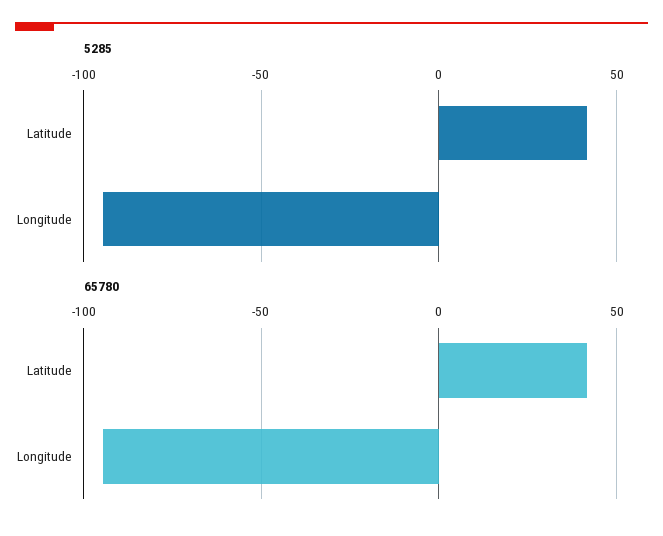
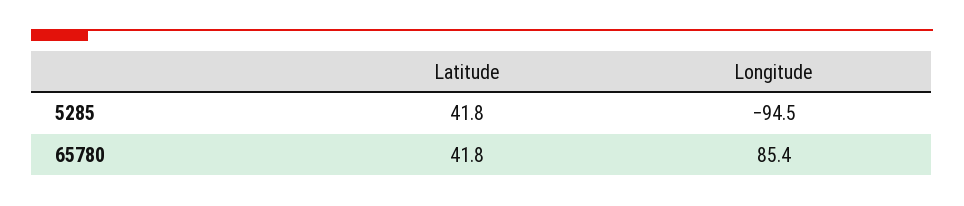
65780, Longitude: -95 -> 85.4

